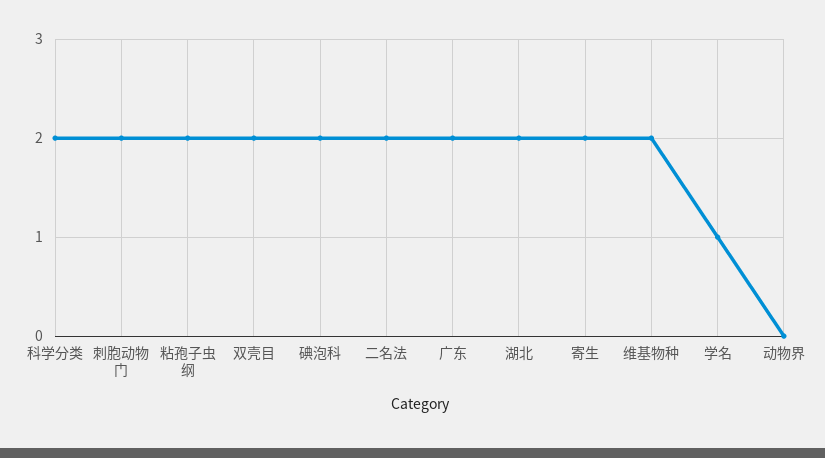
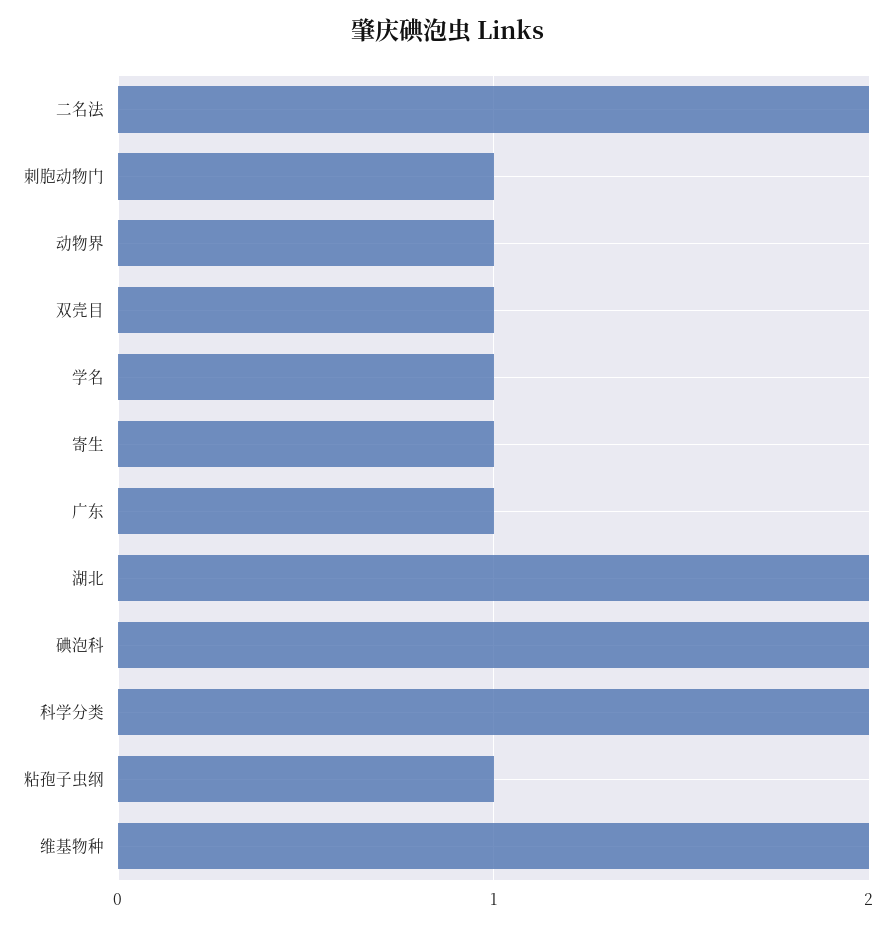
刺胞动物门: 2 -> 1
粘孢子虫纲: 2 -> 1
双壳目: 2 -> 1
广东: 2 -> 1
寄生: 2 -> 1
动物界: 0 -> 1

